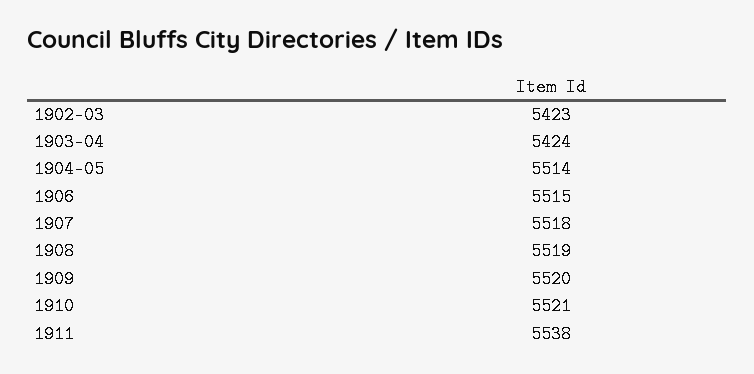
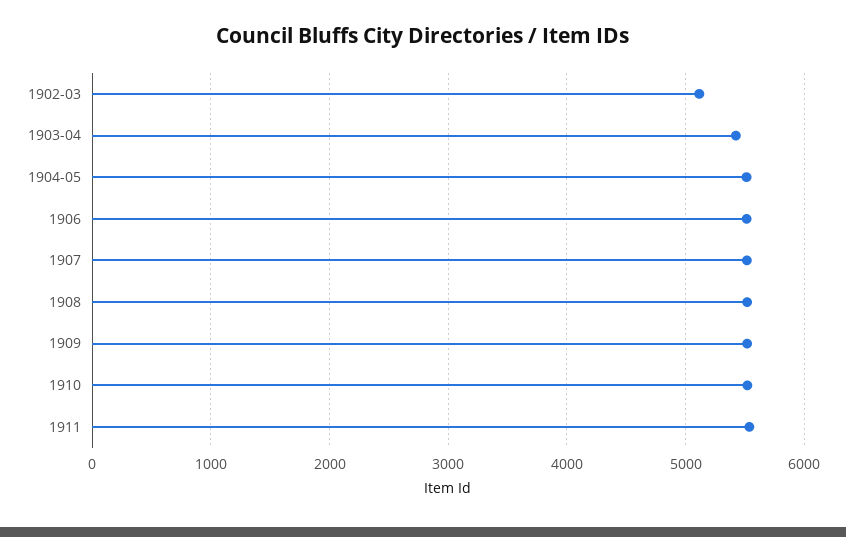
1902-03: 5423 -> 5100

